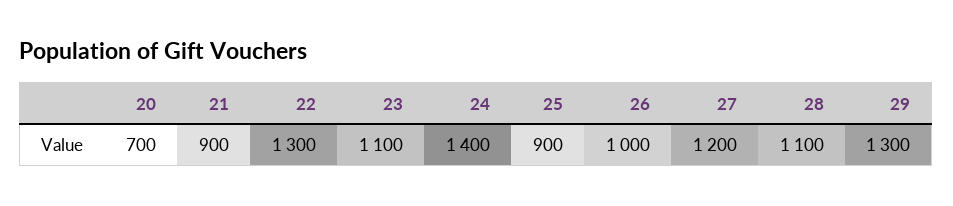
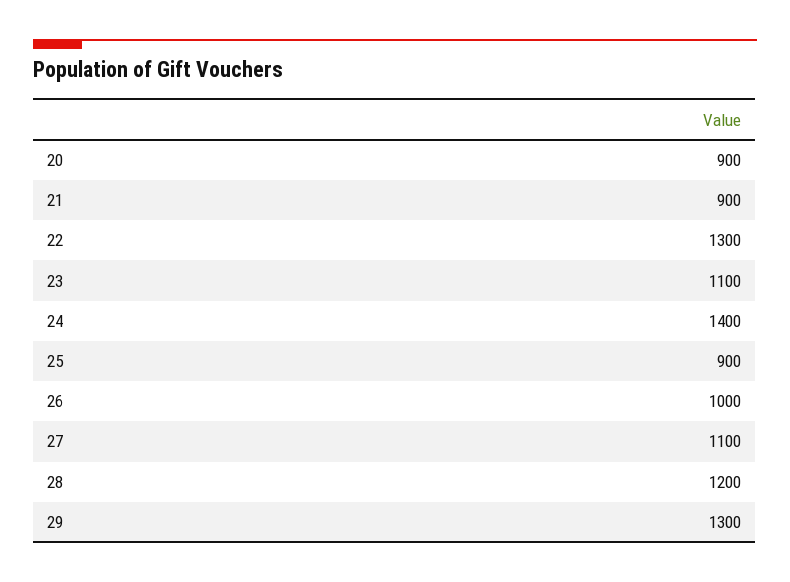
20: 700 -> 900
27: 1200 -> 1100
28: 1100 -> 1200

